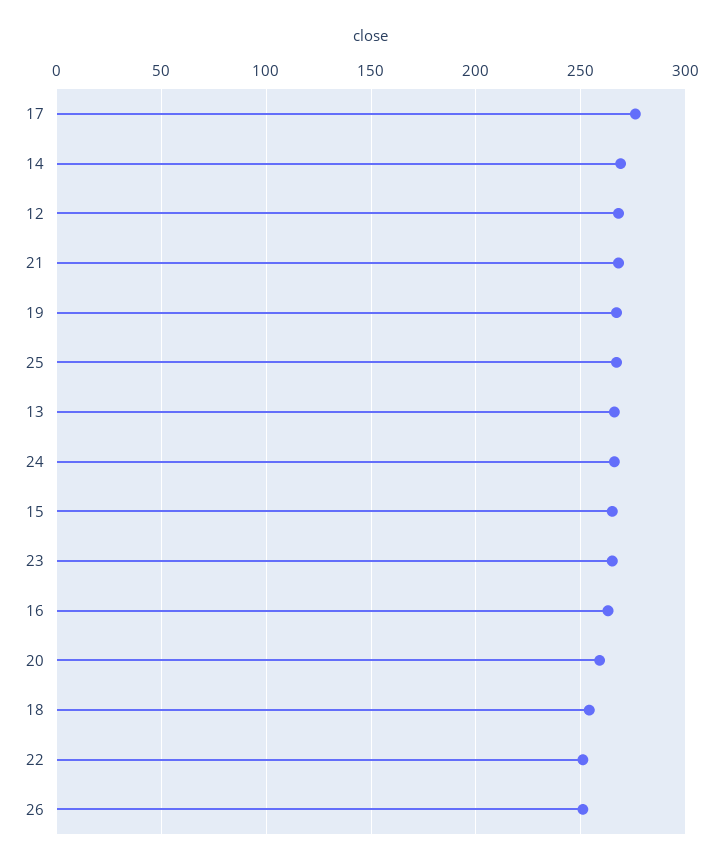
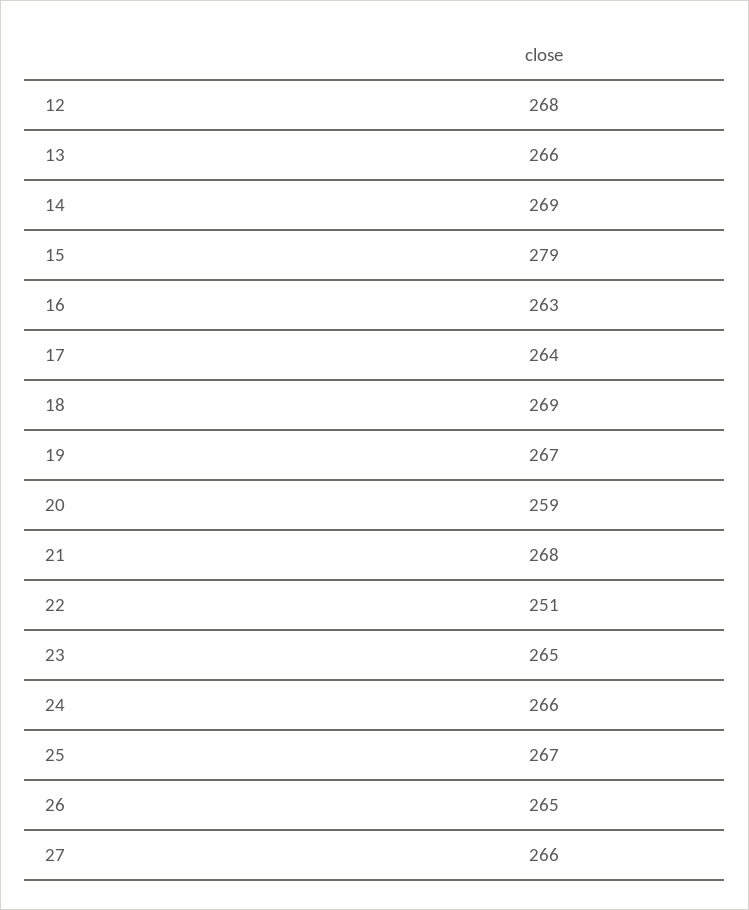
17: 275 -> 264
15: 265 -> 279
18: 255 -> 269
26: 250 -> 265
27: none -> 266

